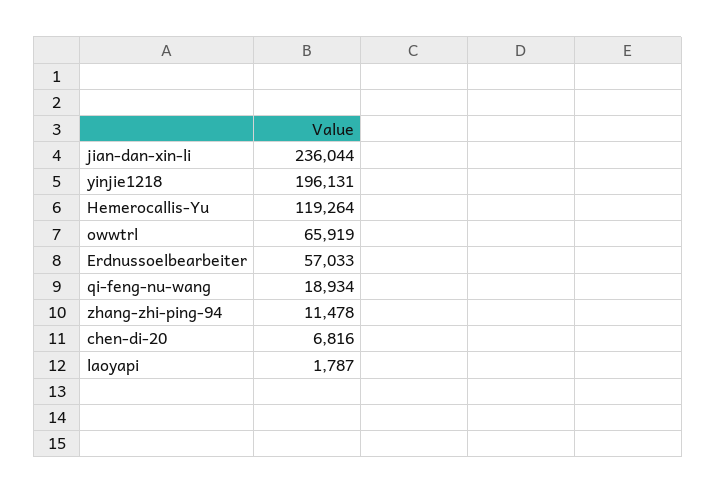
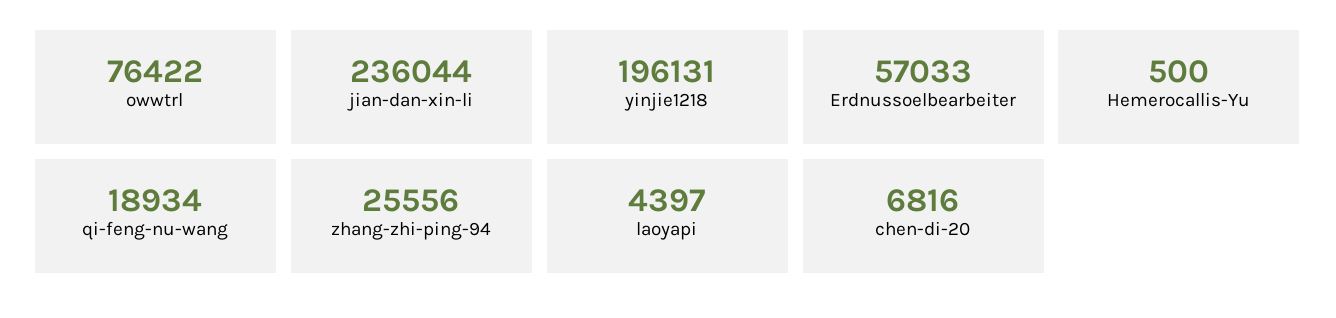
Hemerocallis-Yu: 119264 -> 500
owwtrl: 65919 -> 76422
zhang-zhi-ping-94: 11478 -> 25556
laoyapi: 1787 -> 4397

